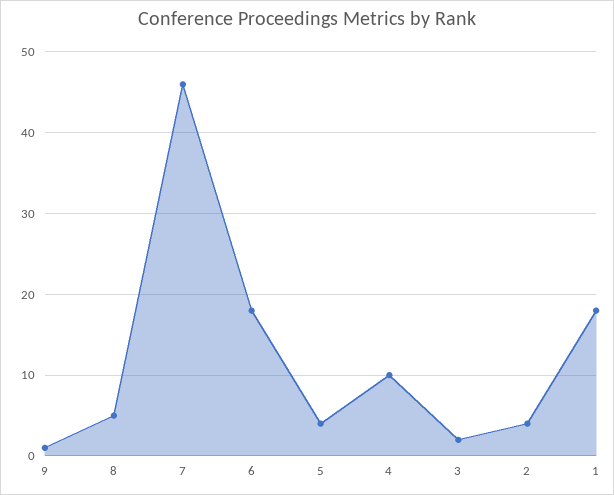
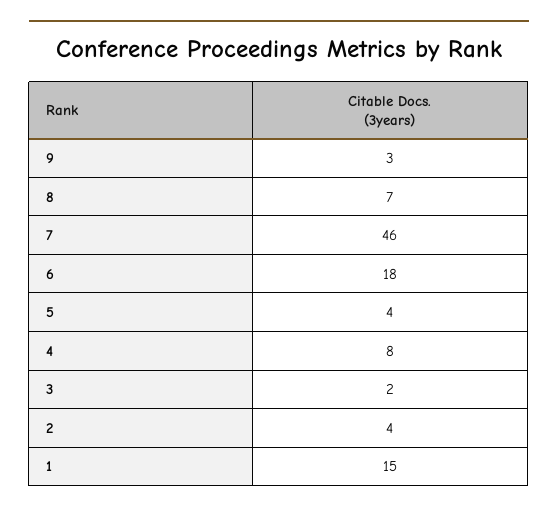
9: 1 -> 3
8: 5 -> 7
4: 10 -> 8
1: 18 -> 15

